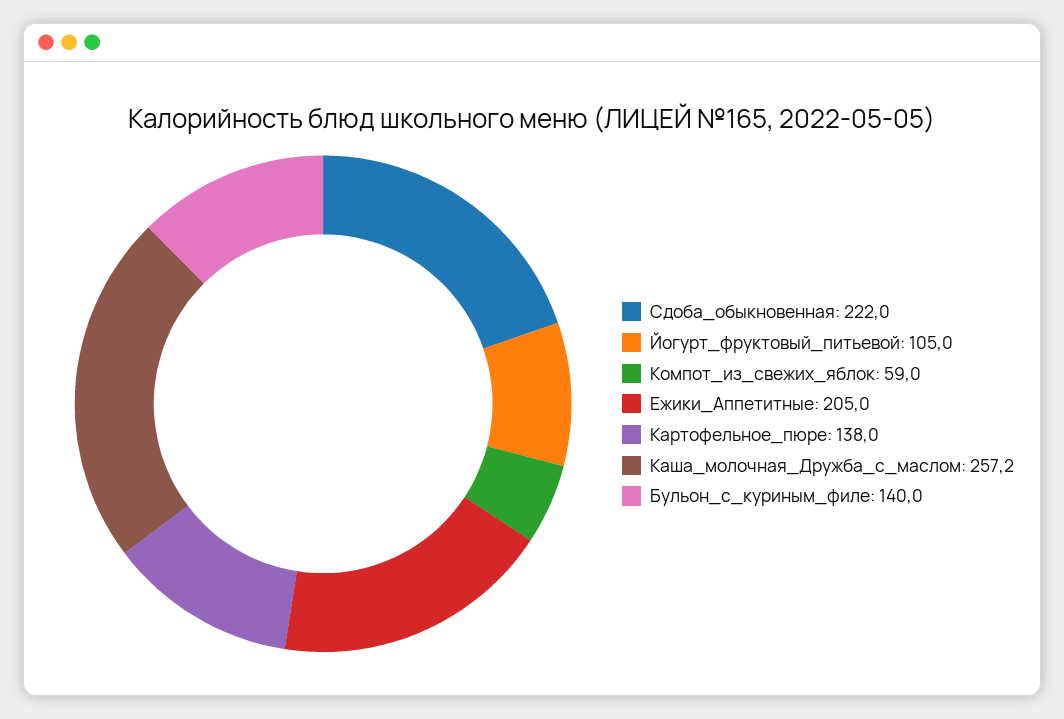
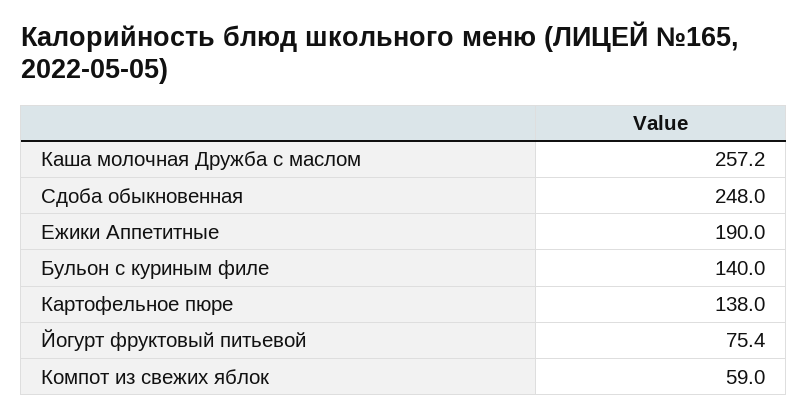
Сдоба_обыкновенная: 222 -> 248
Йогурт_фруктовый_питьевой: 105 -> 75.4
Ежики_Аппетитные: 205 -> 190

